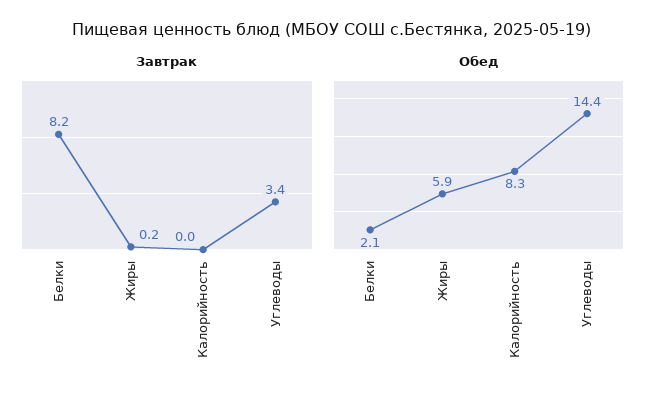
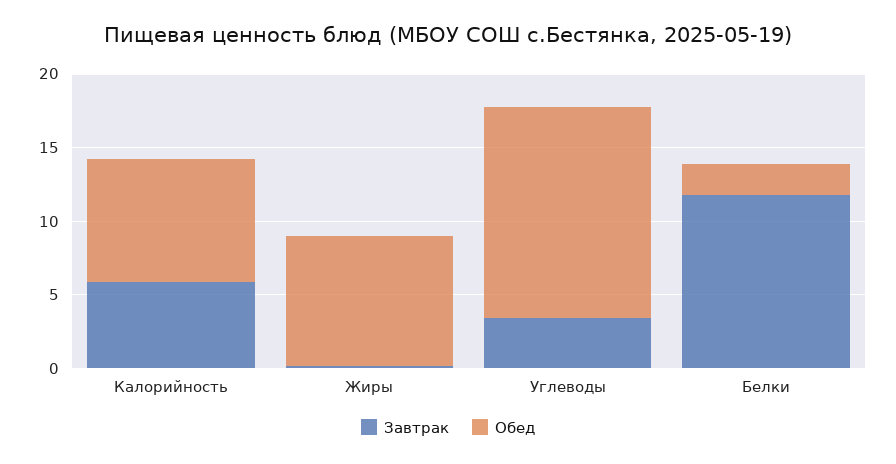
Завтрак, Белки: 8.2 -> 12
Завтрак, Калорийность: 0 -> 6
Обед, Жиры: 5.9 -> 9

